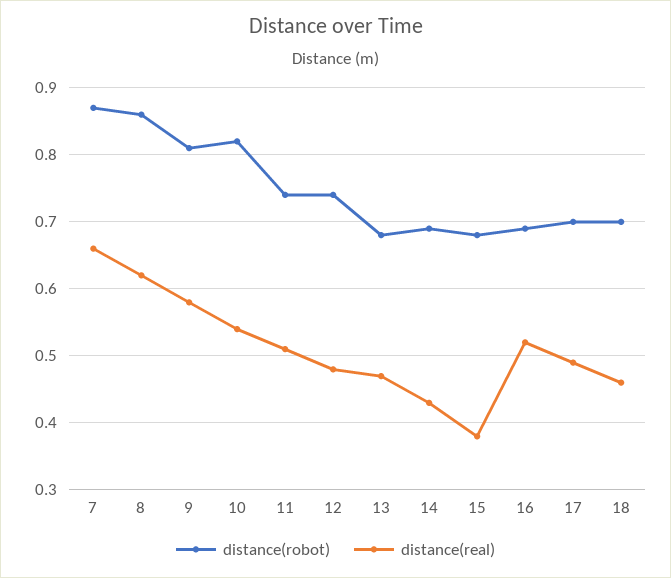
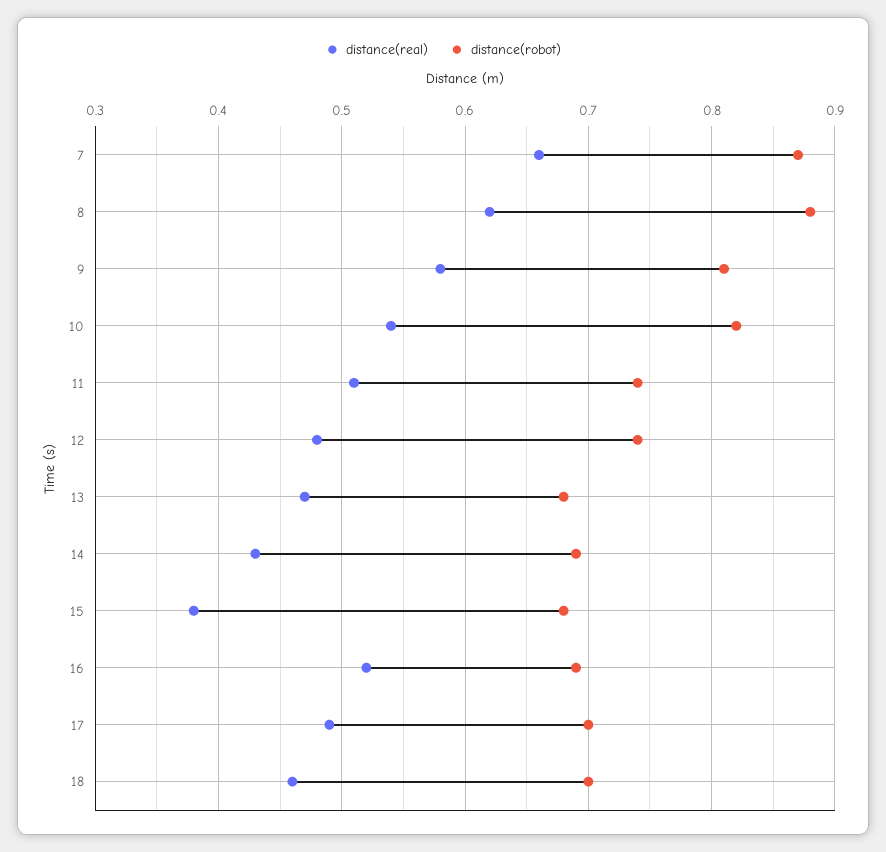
distance(robot), 8: 0.86 -> 0.88

